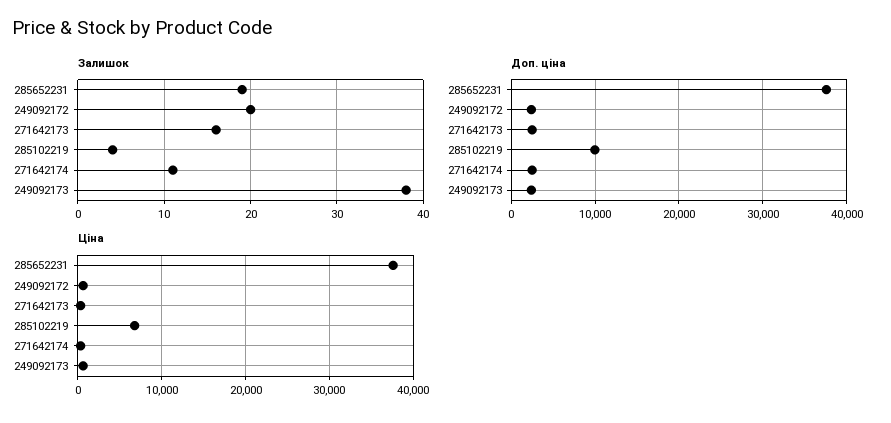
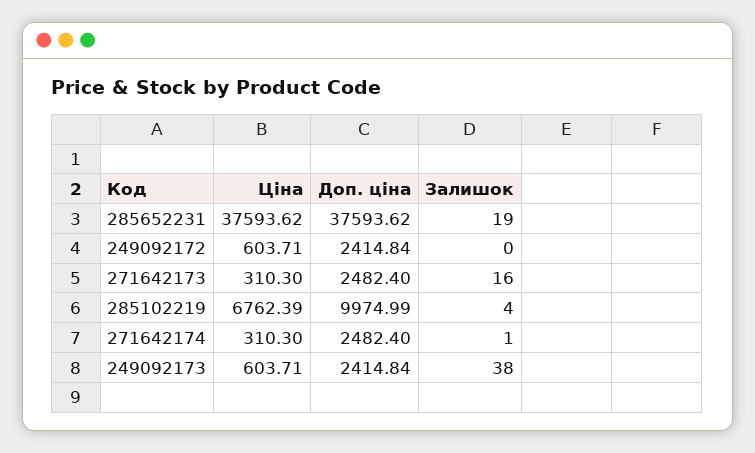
Залишок, 249092172: 20 -> 0
Залишок, 271642174: 11 -> 1

